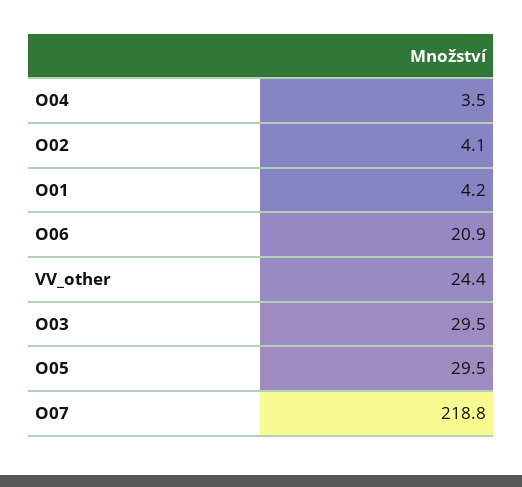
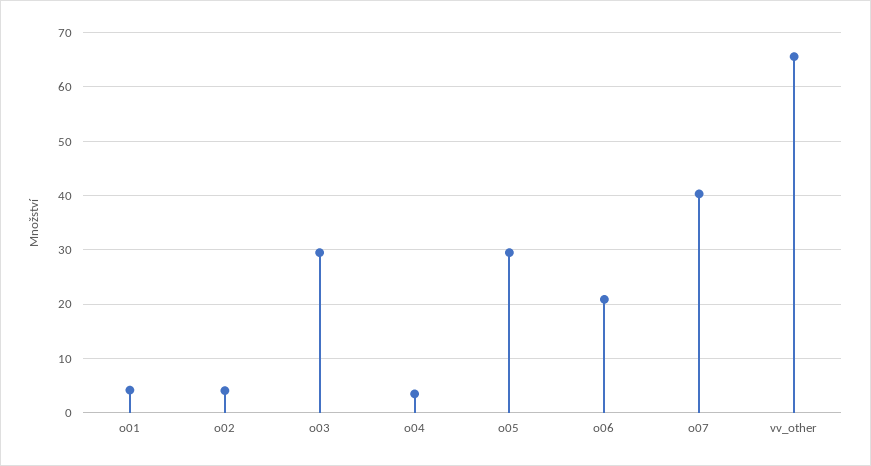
VV_other: 24.4 -> 66
O07: 218.8 -> 40

